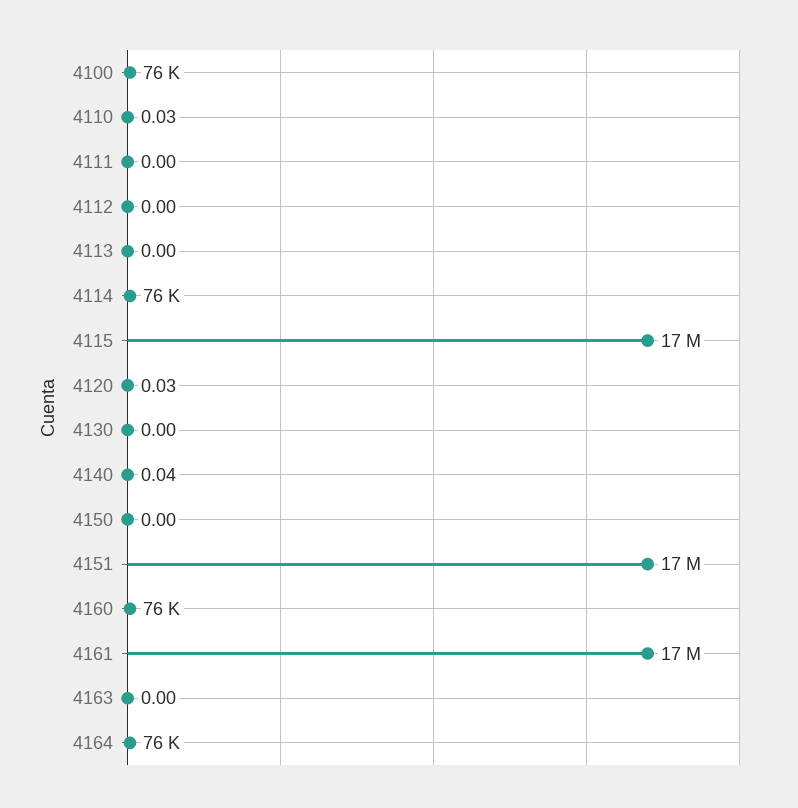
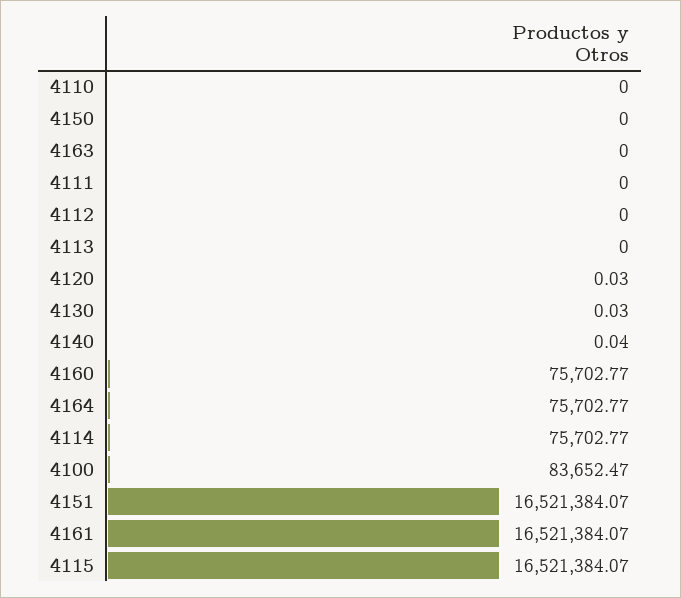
4100: 76000 -> 83652.47
4110: 0.03 -> 0
4130: 0 -> 0.03

